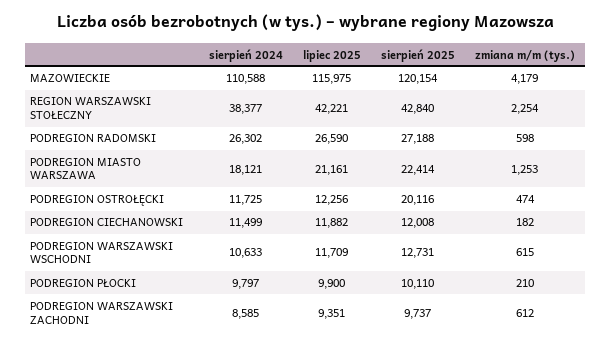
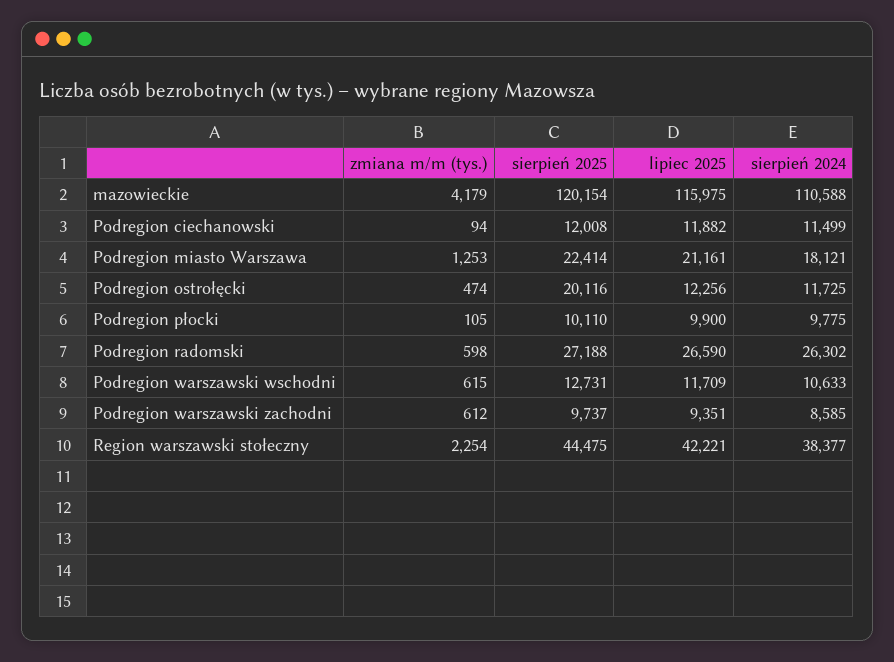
sierpień 2025, REGION WARSZAWSKI STOŁECZNY: 42840 -> 44475
zmiana m/m (tys.), PODREGION CIECHANOWSKI: 182 -> 94
sierpień 2024, PODREGION PŁOCKI: 9797 -> 9775
zmiana m/m (tys.), PODREGION PŁOCKI: 210 -> 105

